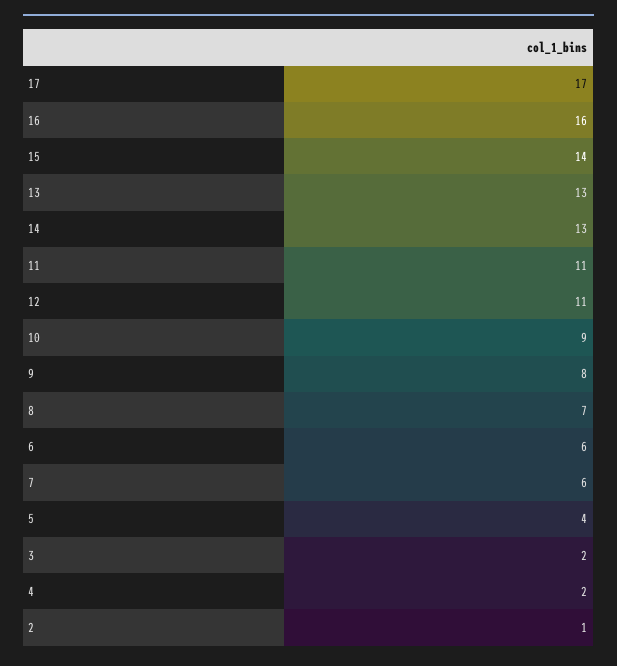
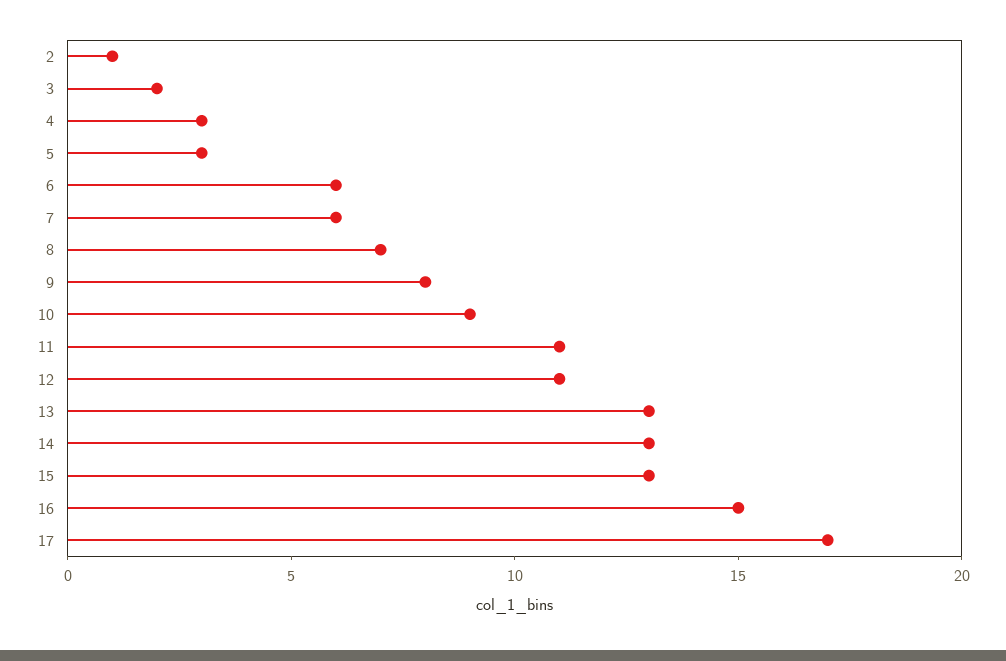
16: 16 -> 15
15: 14 -> 13
5: 4 -> 3
4: 2 -> 3

